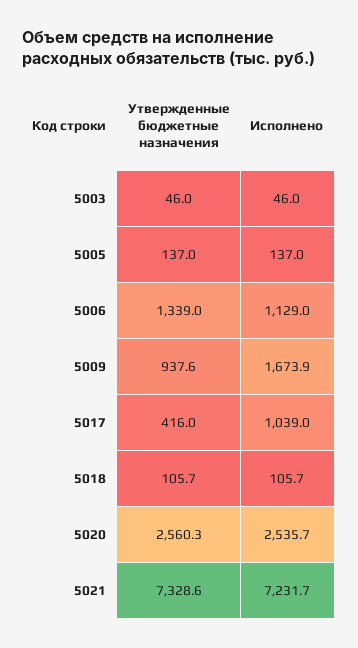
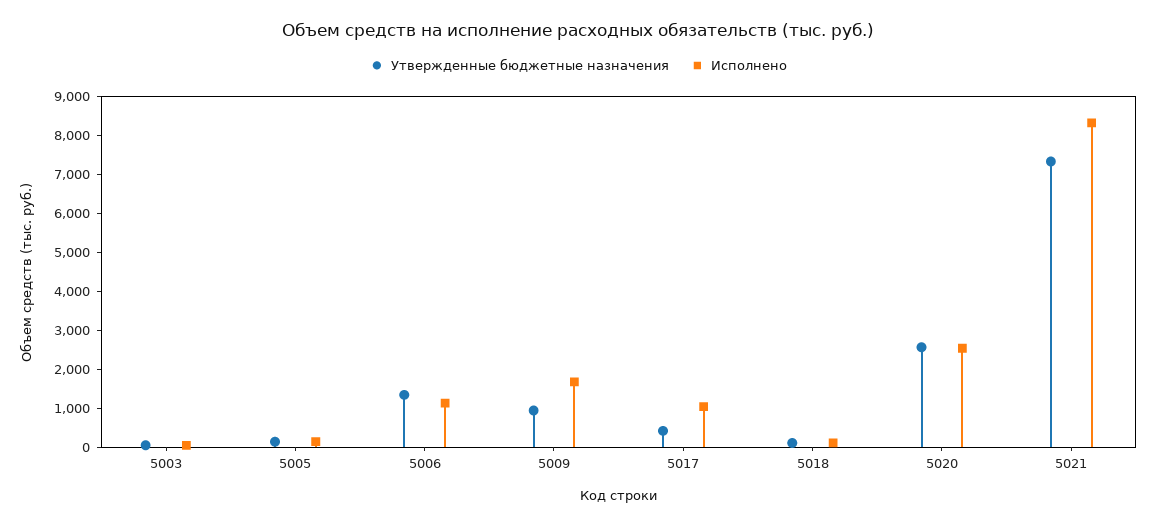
Исполнено, 5021: 7231.7 -> 8250

